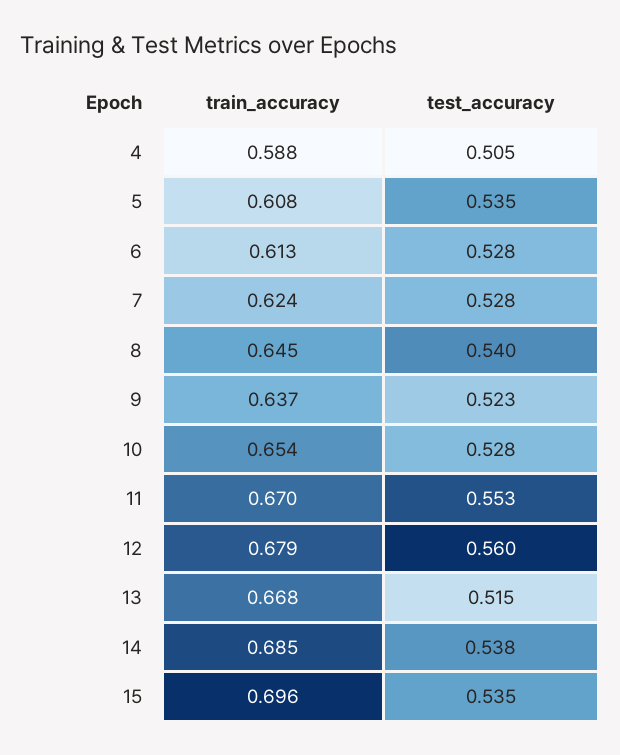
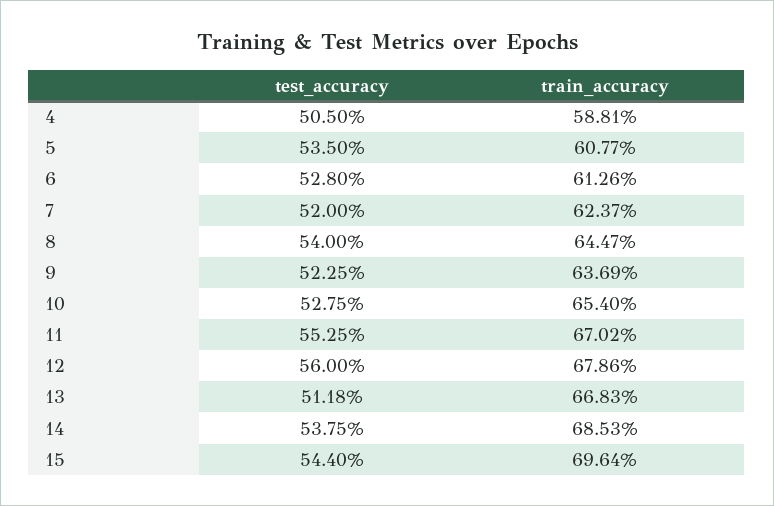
test_accuracy, 7: 0.528 -> 0.52
test_accuracy, 13: 0.515 -> 0.5118
test_accuracy, 15: 0.535 -> 0.544

